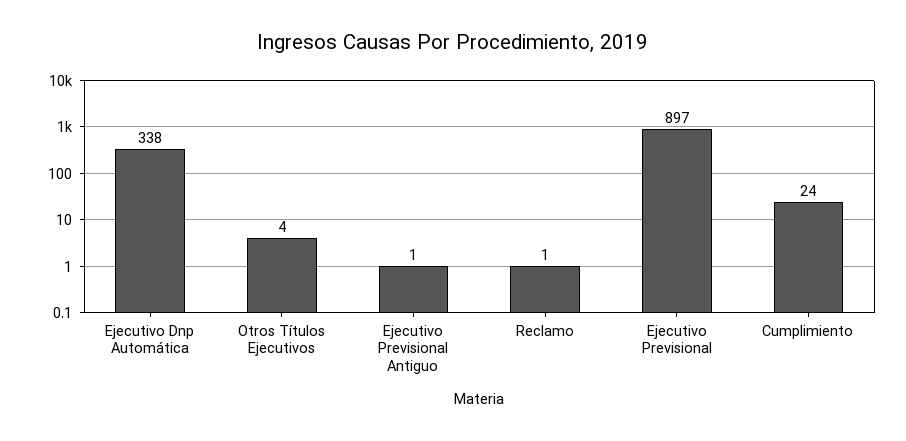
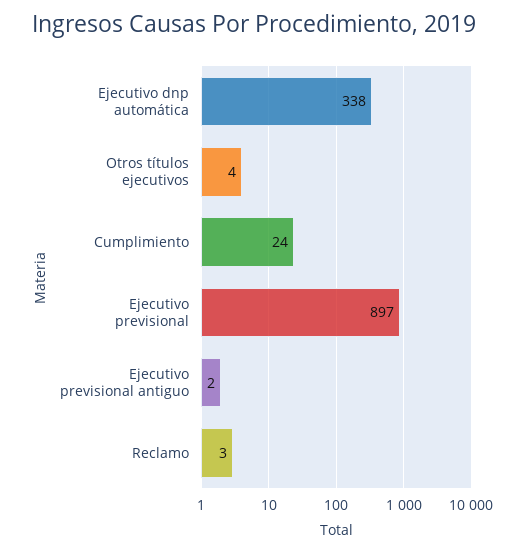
Ejecutivo Previsional Antiguo: 1 -> 2
Reclamo: 1 -> 3

